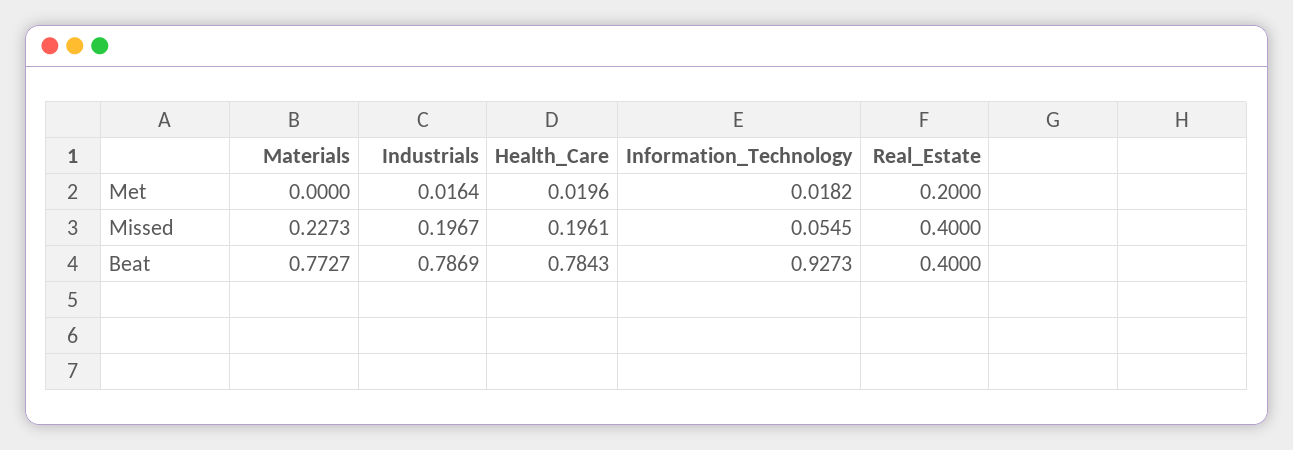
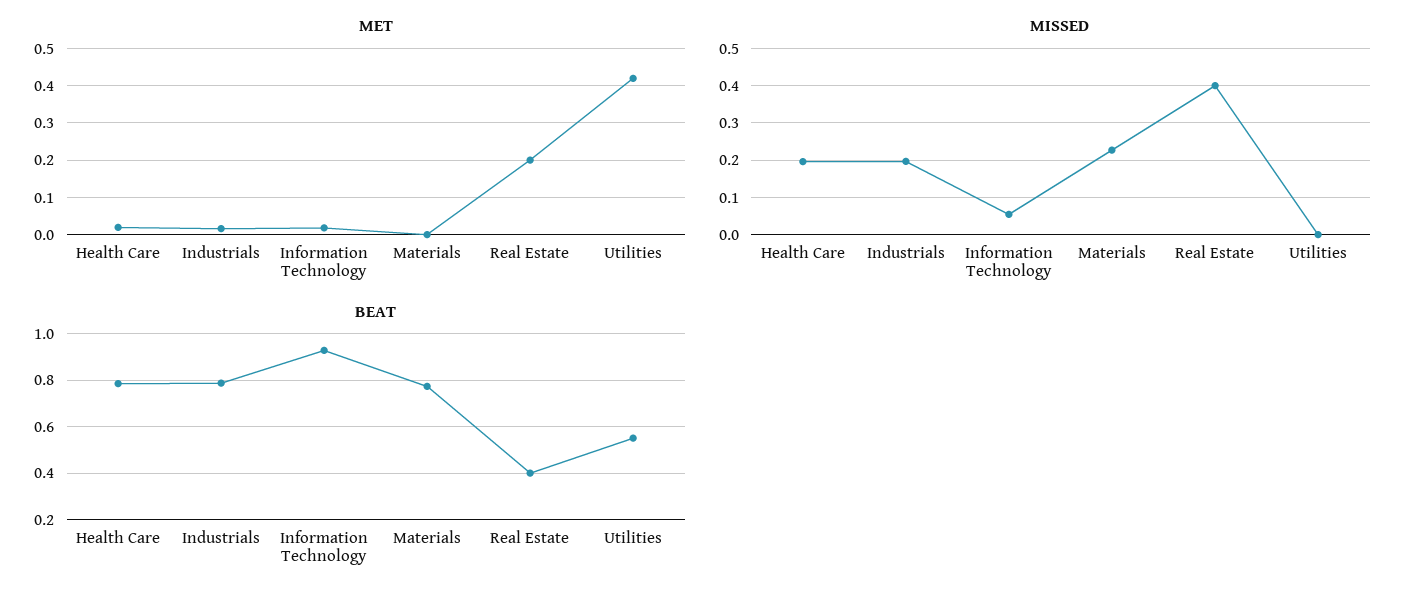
Met, Utilities: none -> 0.42
Missed, Utilities: none -> 0
Beat, Utilities: none -> 0.55

